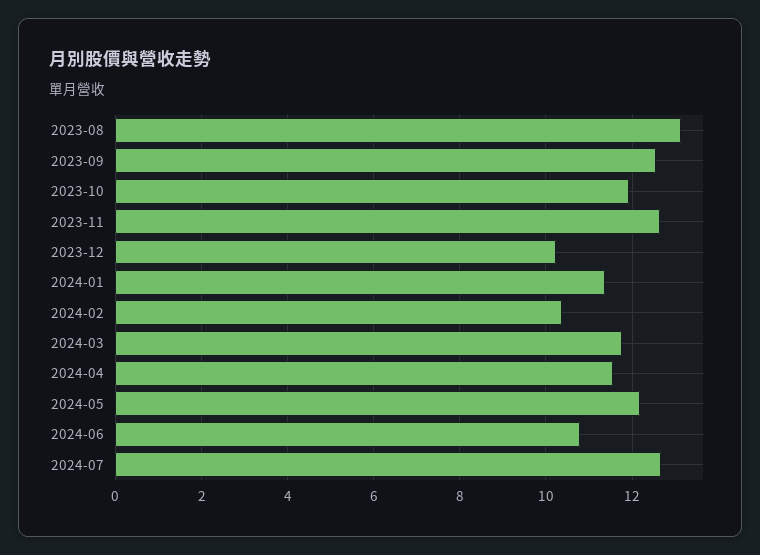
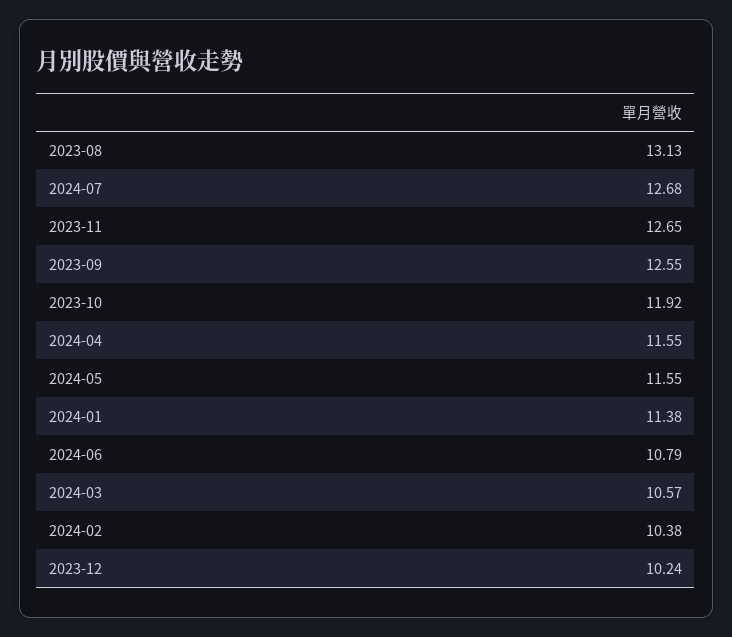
2024-03: 11.8 -> 10.57
2024-05: 12.2 -> 11.55

